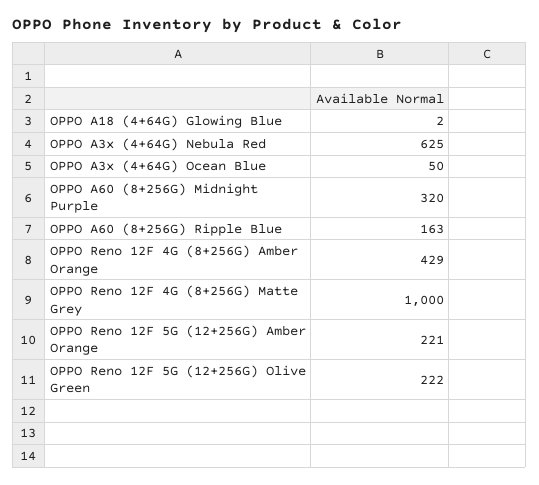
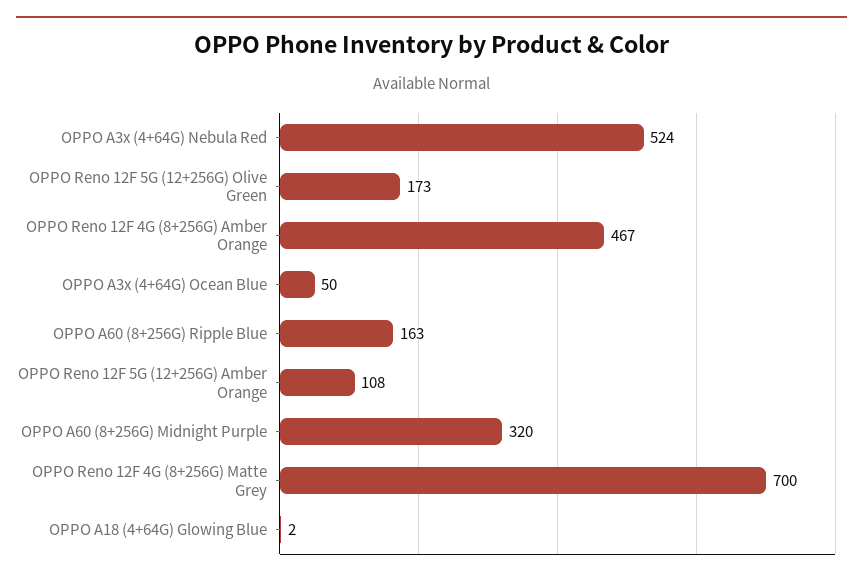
OPPO A3x (4+64G) Nebula Red: 625 -> 524
OPPO Reno 12F 4G (8+256G) Amber Orange: 429 -> 467
OPPO Reno 12F 4G (8+256G) Matte Grey: 1000 -> 700
OPPO Reno 12F 5G (12+256G) Amber Orange: 221 -> 108
OPPO Reno 12F 5G (12+256G) Olive Green: 222 -> 173

